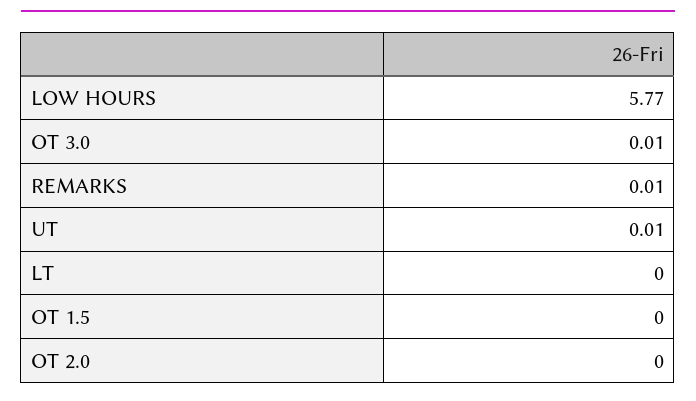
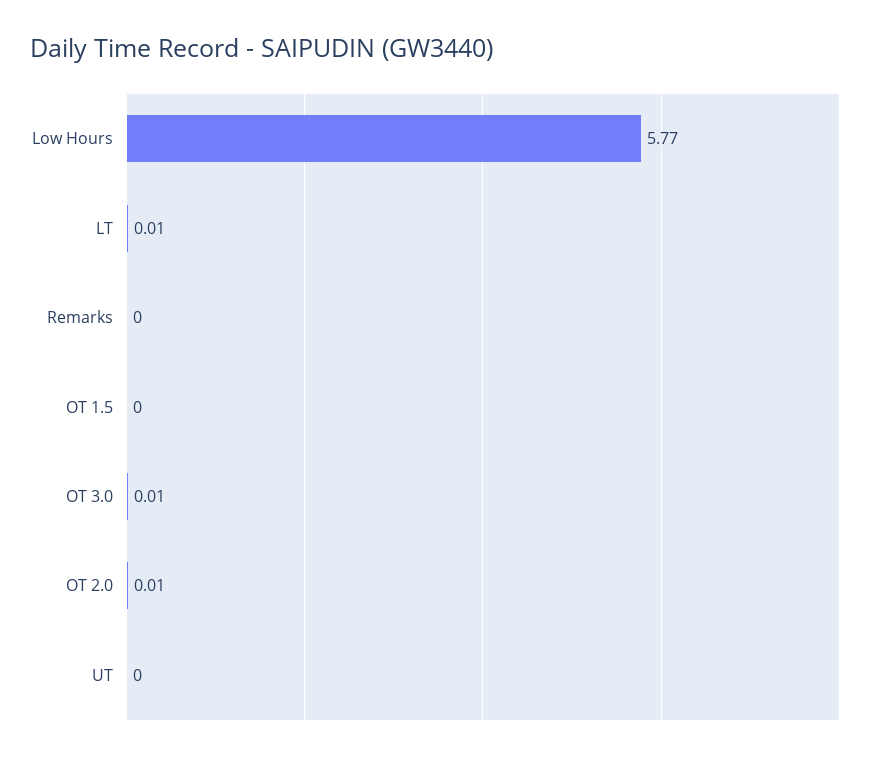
REMARKS: 0.01 -> 0
UT: 0.01 -> 0
LT: 0 -> 0.01
OT 2.0: 0 -> 0.01

